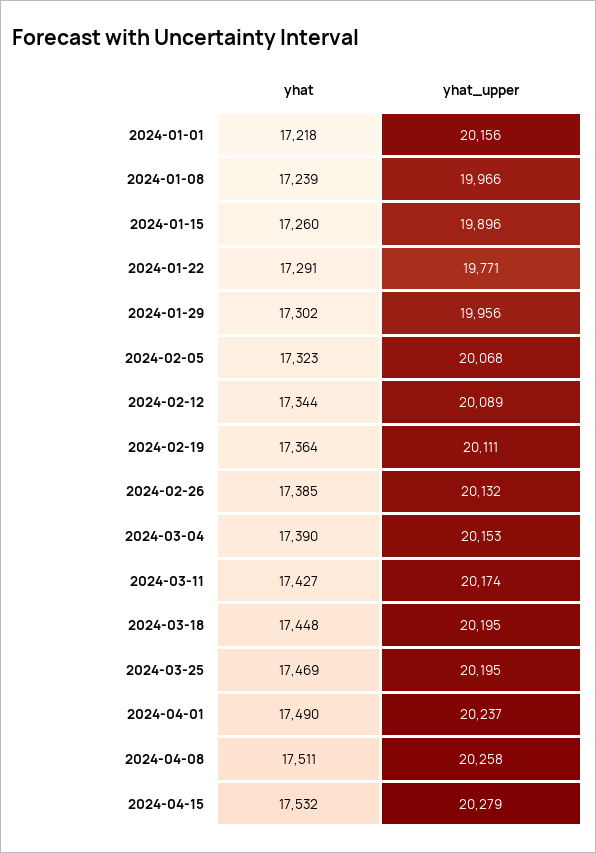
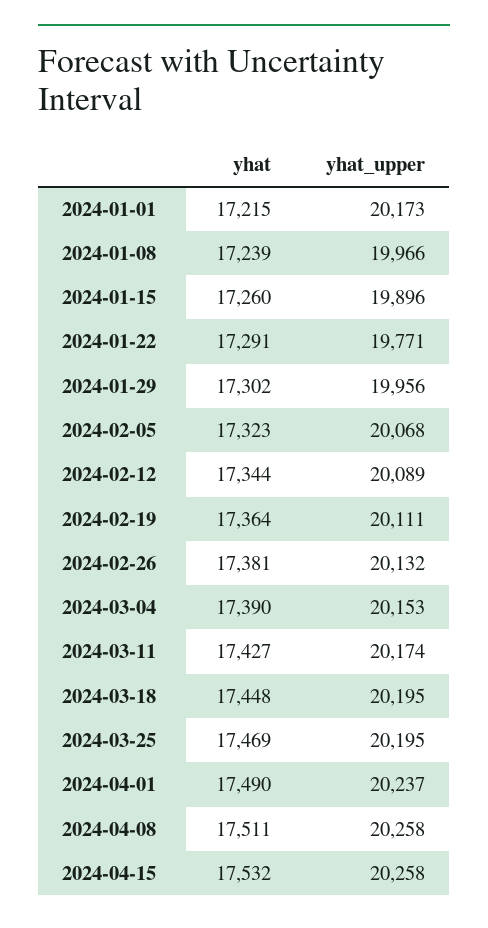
yhat, 2024-01-01: 17218 -> 17215
yhat_upper, 2024-01-01: 20156 -> 20173
yhat, 2024-02-26: 17385 -> 17381
yhat_upper, 2024-04-15: 20279 -> 20258

